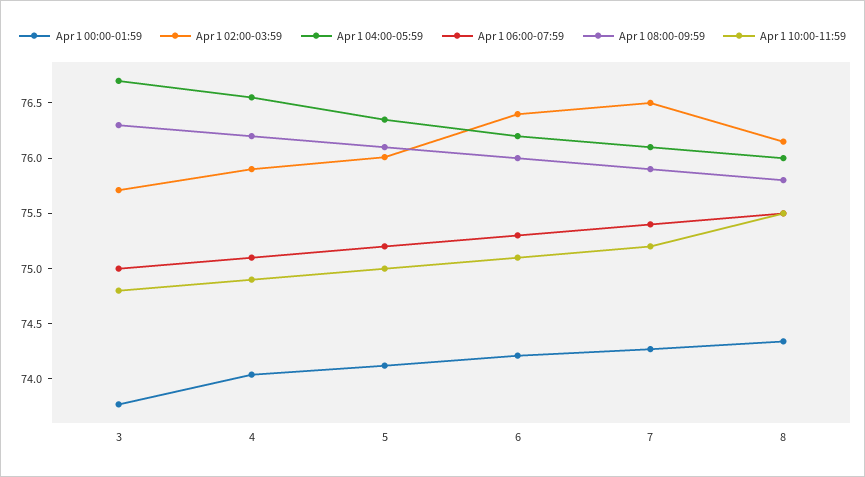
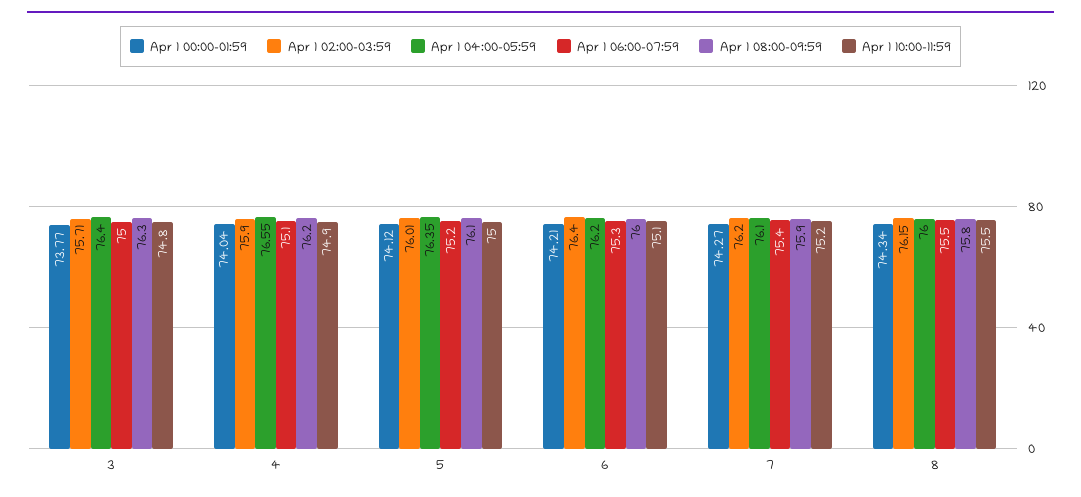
Apr 1 04:00-05:59, 3: 76.7 -> 76.4
Apr 1 02:00-03:59, 7: 76.5 -> 76.2

